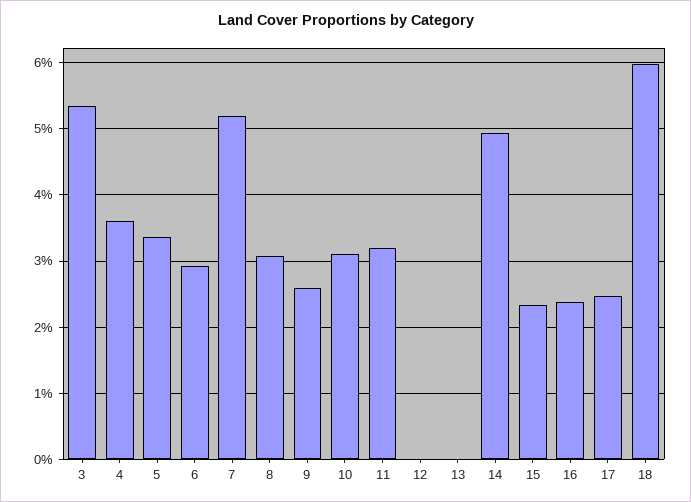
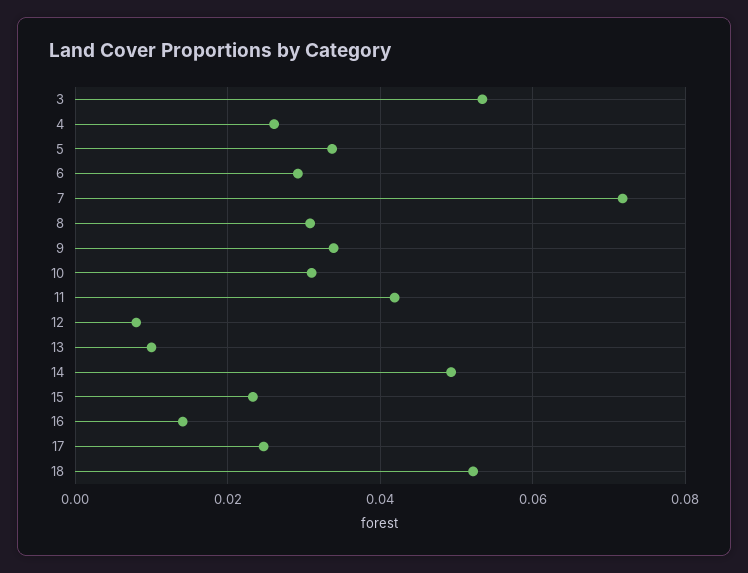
4: 0.036 -> 0.026
7: 0.052 -> 0.072
9: 0.026 -> 0.034
11: 0.032 -> 0.042
12: 0 -> 0.008
13: 0 -> 0.01
16: 0.024 -> 0.014
18: 0.06 -> 0.052

